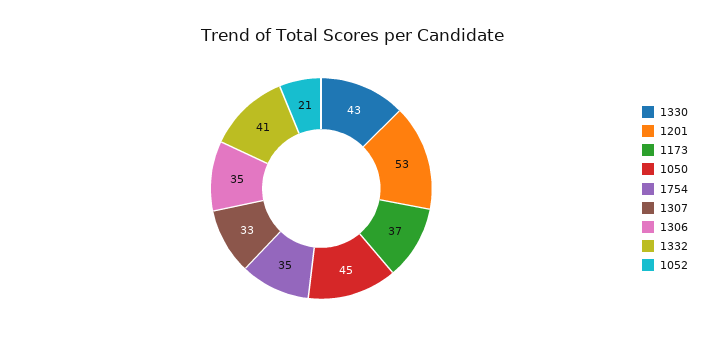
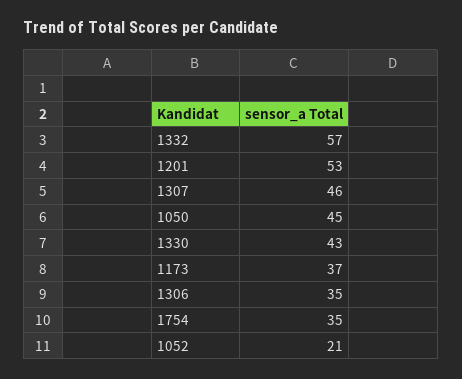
1307: 33 -> 46
1332: 41 -> 57

